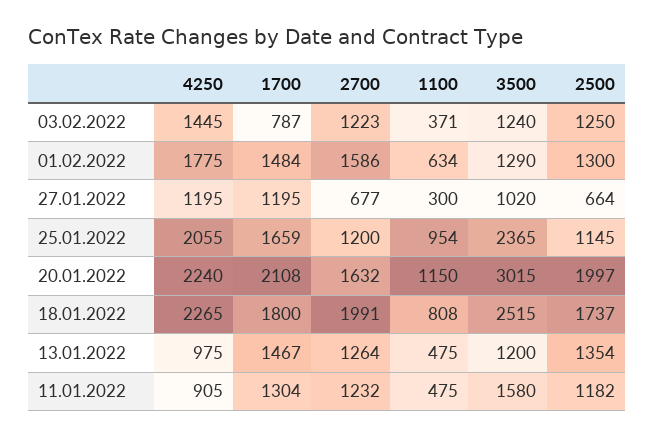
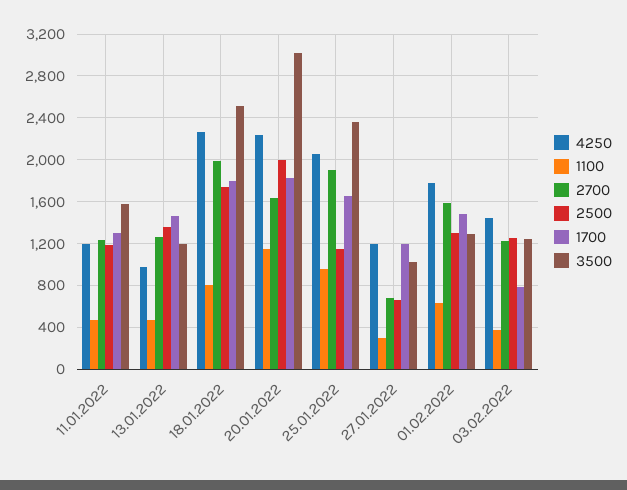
2700, 25.01.2022: 1200 -> 1900
1700, 20.01.2022: 2108 -> 1800
4250, 11.01.2022: 905 -> 1200

